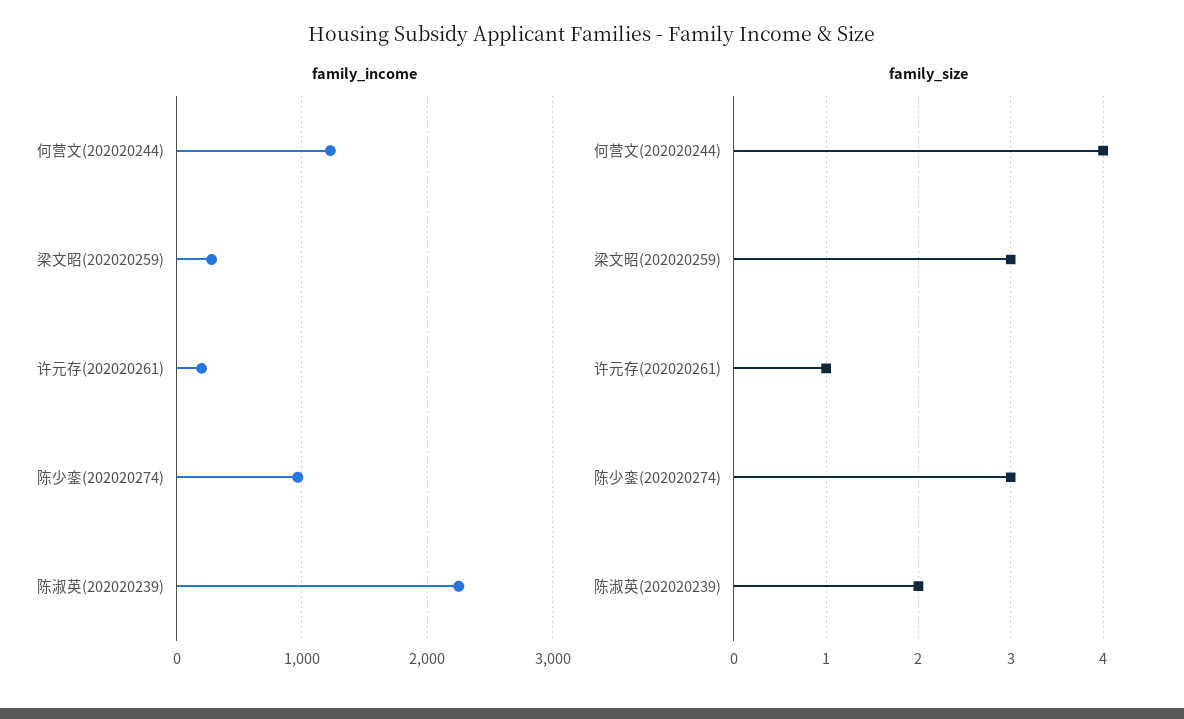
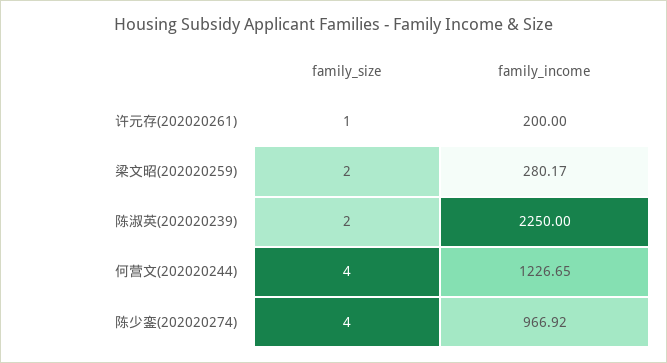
family_size, 梁文昭(202020259): 3 -> 2
family_size, 陈少銮(202020274): 3 -> 4

